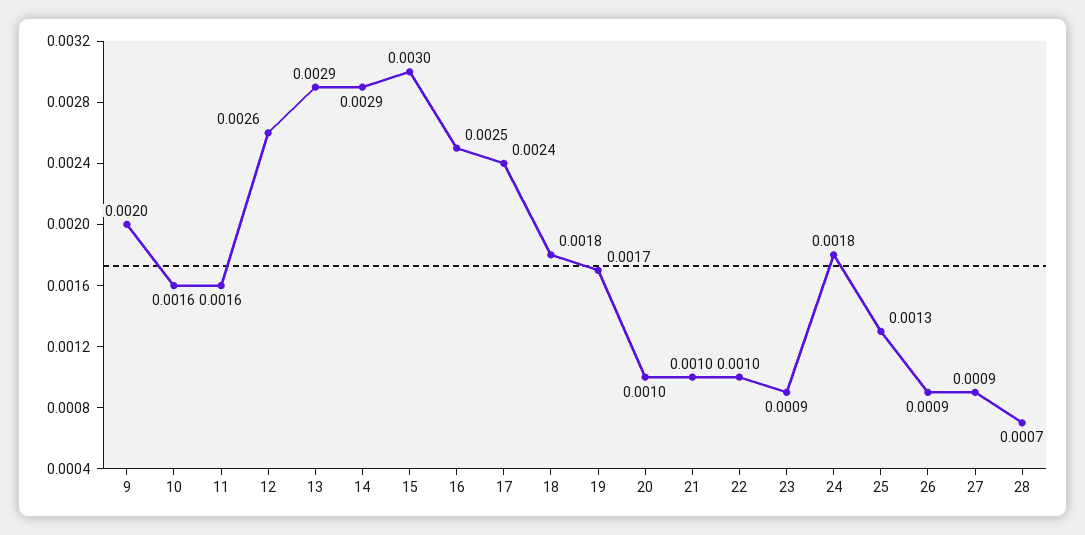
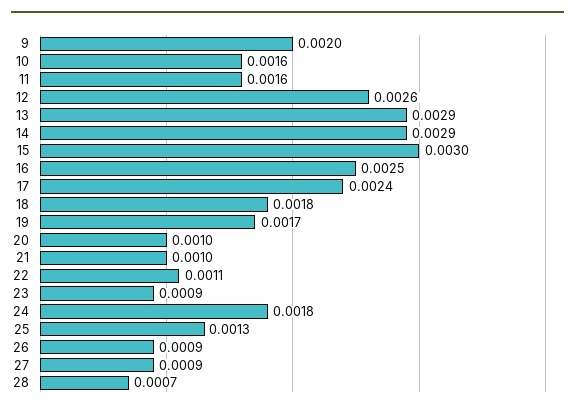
22: 0.001 -> 0.0011

